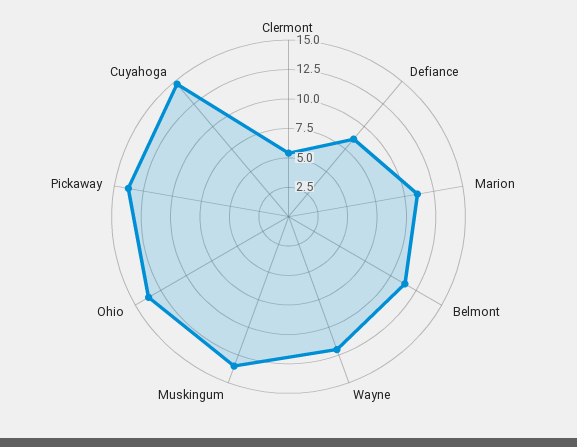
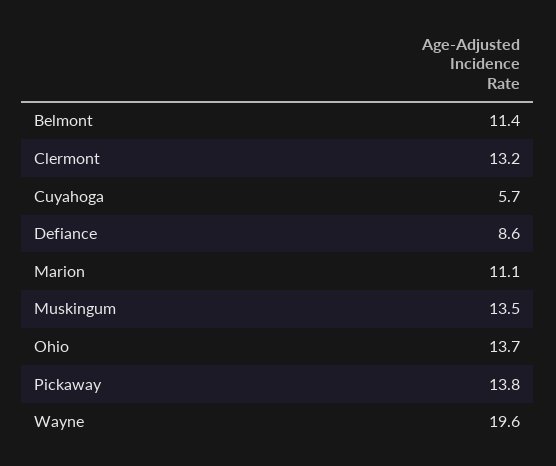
Clermont: 5 -> 13.2
Wayne: 12.5 -> 19.6
Cuyahoga: 15 -> 5.7

